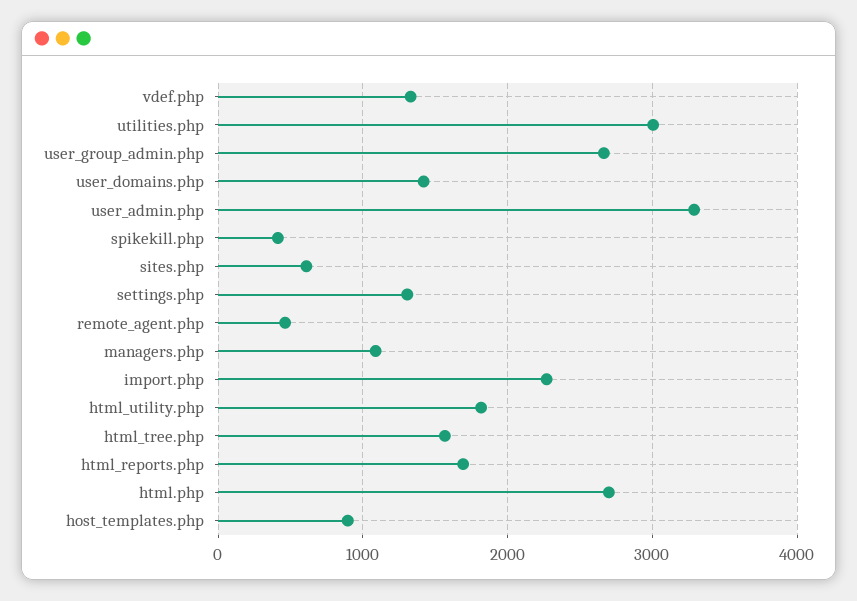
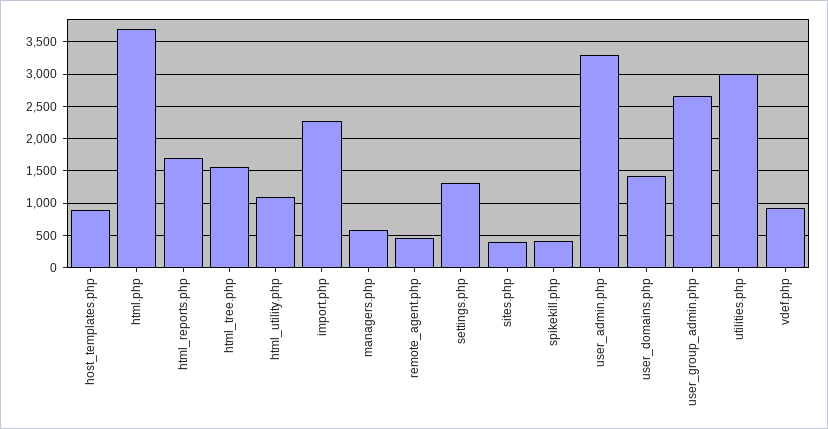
vdef.php: 1300 -> 900
sites.php: 600 -> 400
managers.php: 1100 -> 600
html_utility.php: 1800 -> 1100
html.php: 2700 -> 3700

